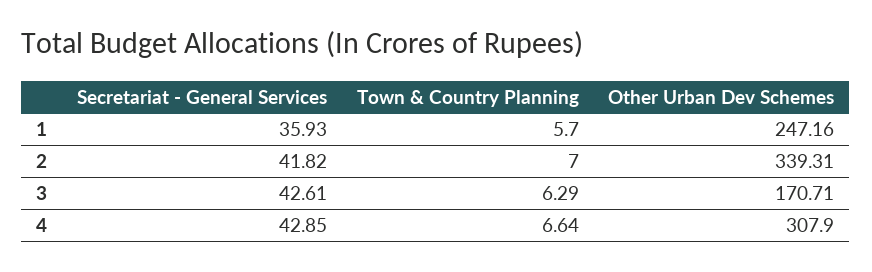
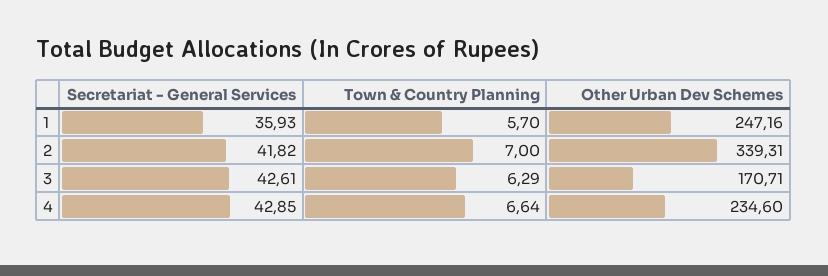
Other Urban Dev Schemes, 4: 307.9 -> 234.6

